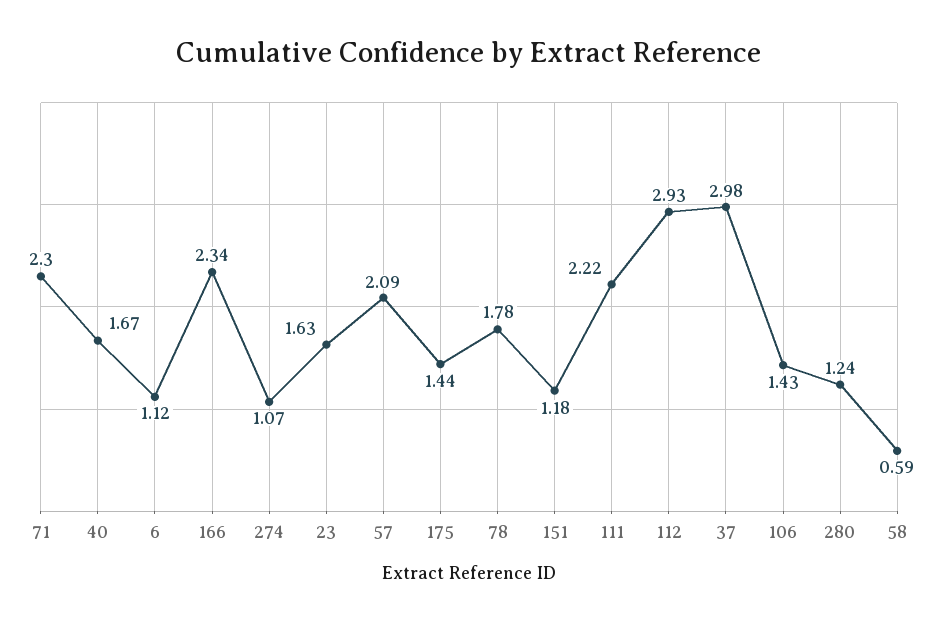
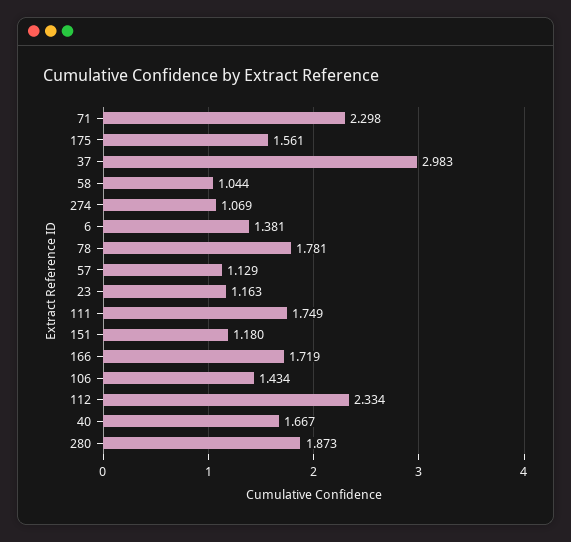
6: 1.12 -> 1.381
166: 2.34 -> 1.719
23: 1.63 -> 1.163
57: 2.09 -> 1.129
175: 1.44 -> 1.561
111: 2.22 -> 1.749
112: 2.93 -> 2.334
280: 1.24 -> 1.873
58: 0.59 -> 1.044

